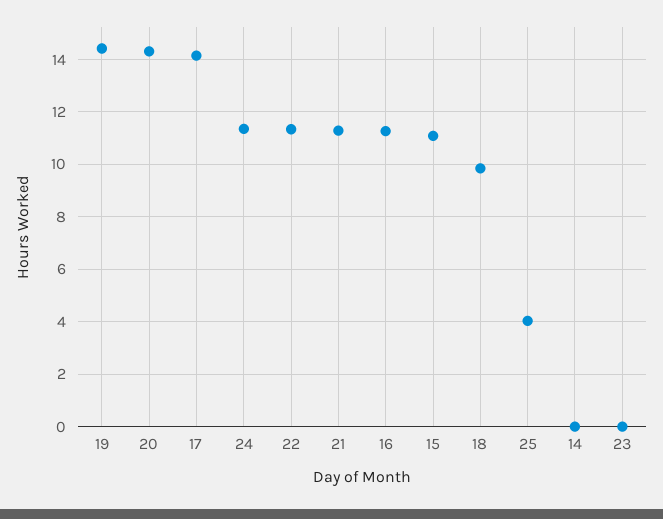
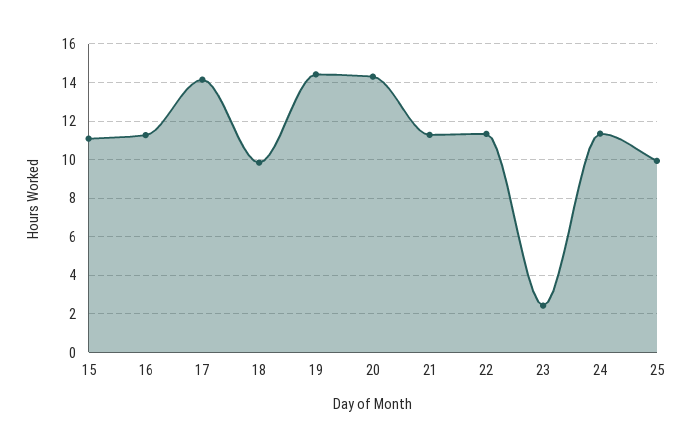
25: 4 -> 10
14: 0 -> none
23: 0 -> 2.5

